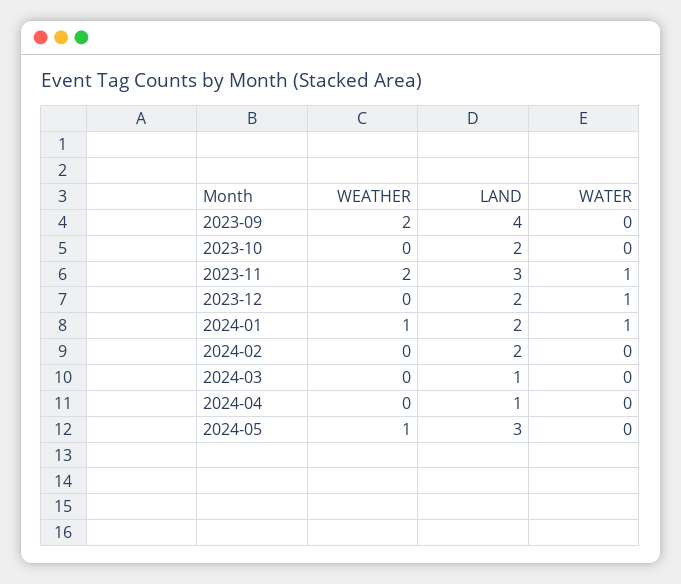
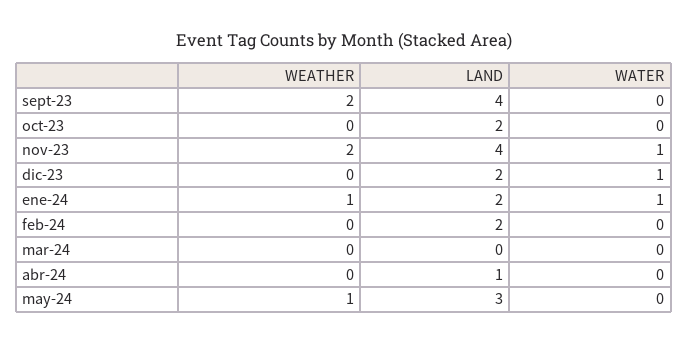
LAND, 2023-11: 3 -> 4
LAND, 2024-03: 1 -> 0

